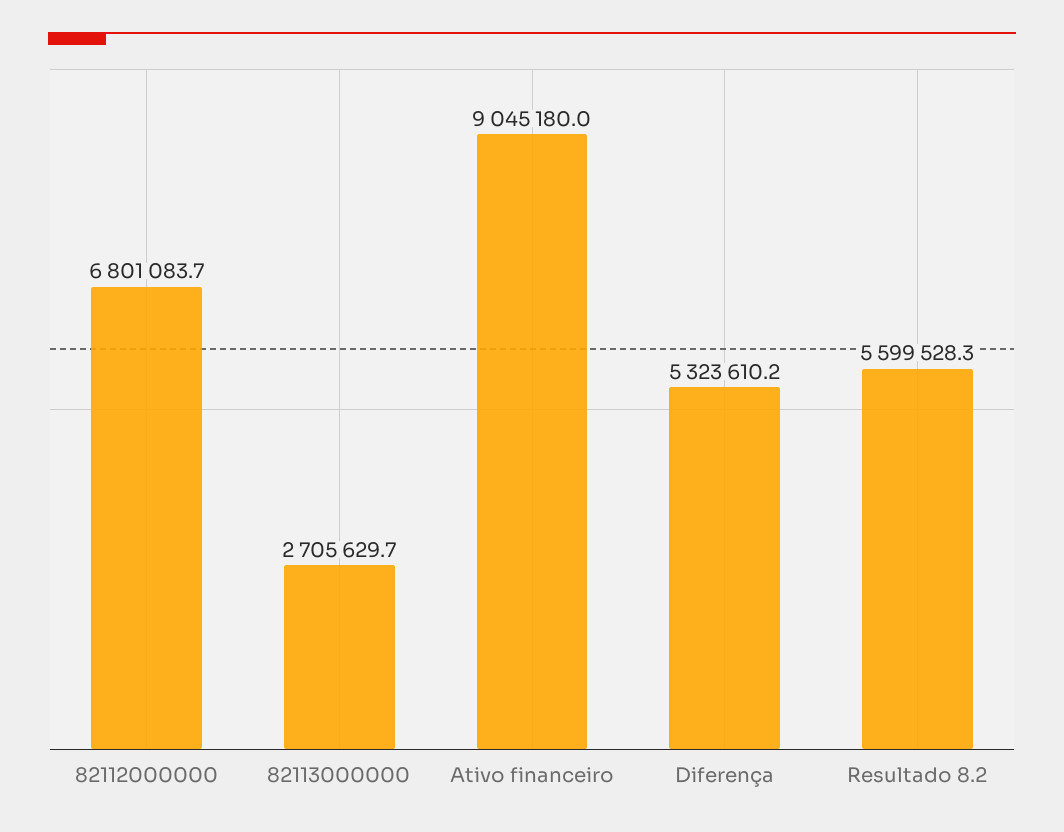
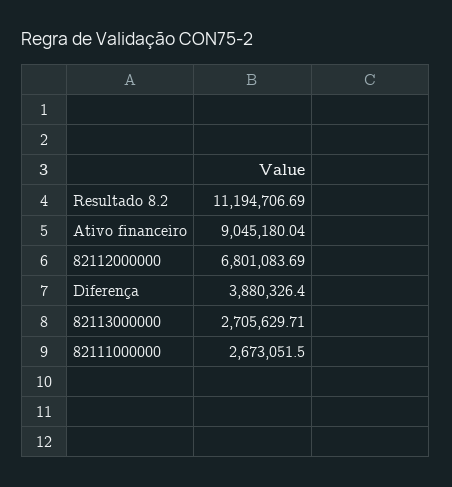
Diferença: 5323610.2 -> 3880326.4
Resultado 8.2: 5599528.3 -> 11194706.69
82111000000: none -> 2673051.5

